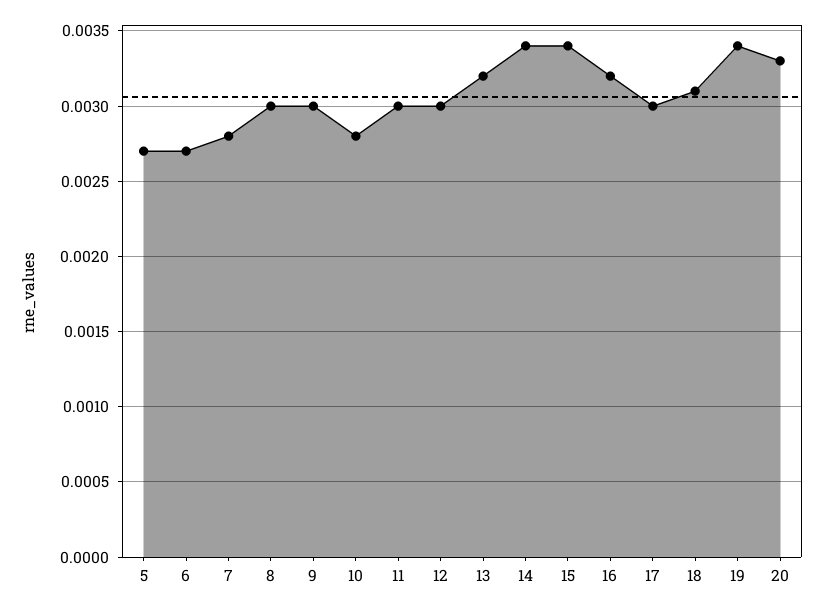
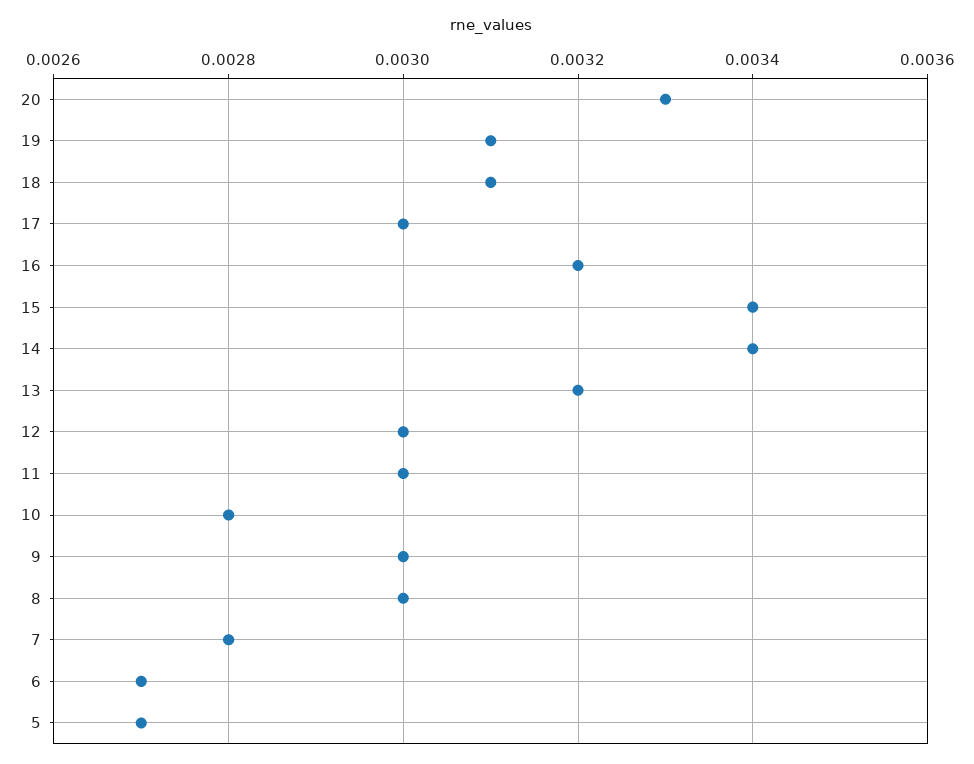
19: 0.0034 -> 0.0031

